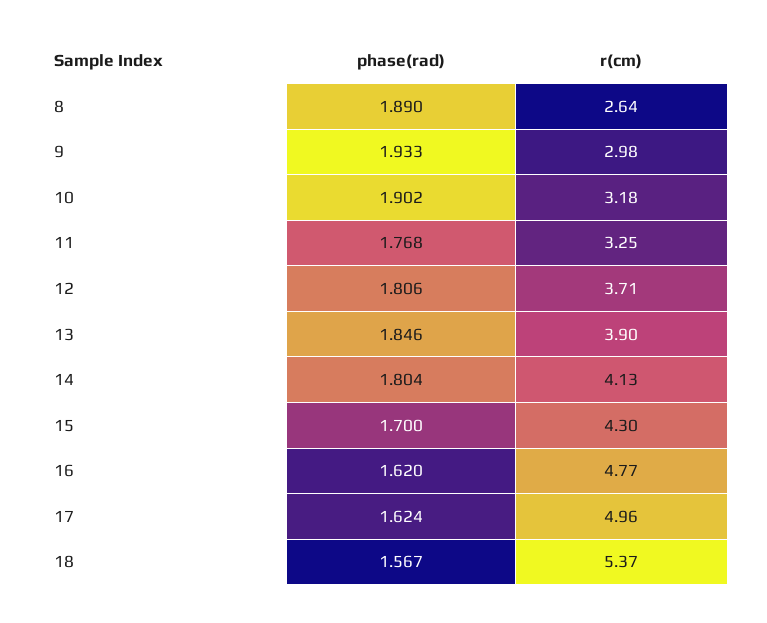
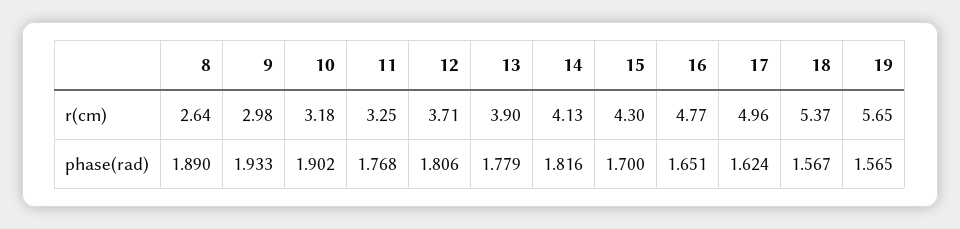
phase(rad), 13: 1.846 -> 1.779
phase(rad), 14: 1.804 -> 1.816
phase(rad), 16: 1.62 -> 1.651
r(cm), 19: none -> 5.65
phase(rad), 19: none -> 1.565

